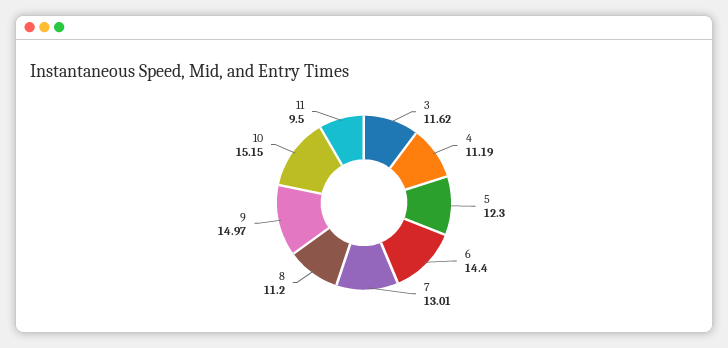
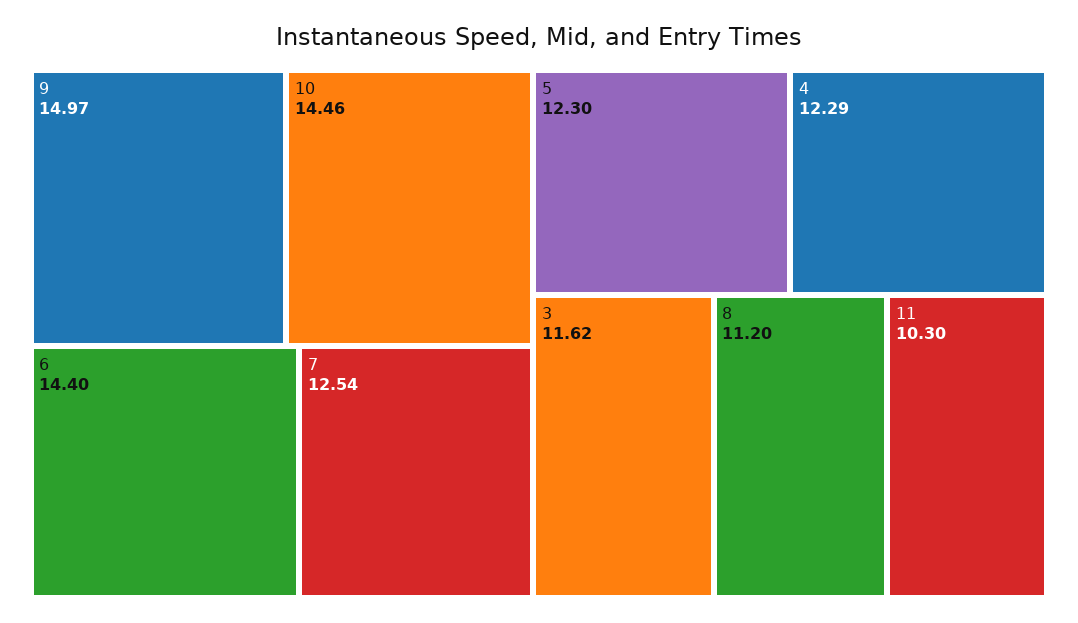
4: 11.19 -> 12.29
7: 13.01 -> 12.54
10: 15.15 -> 14.46
11: 9.5 -> 10.3

